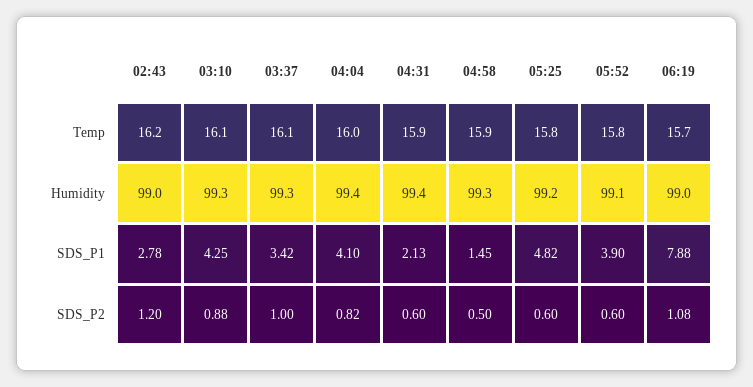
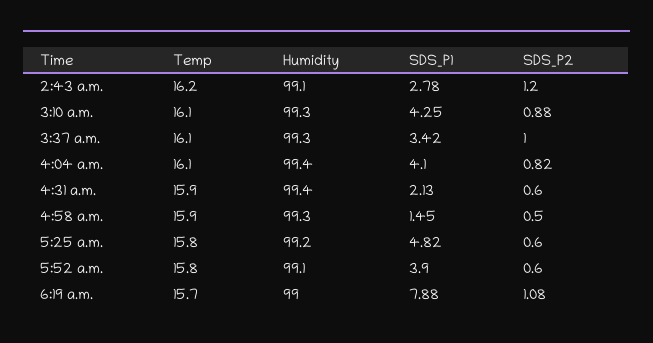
04:04, Temp: 16 -> 16.1
02:43, Humidity: 99 -> 99.1

